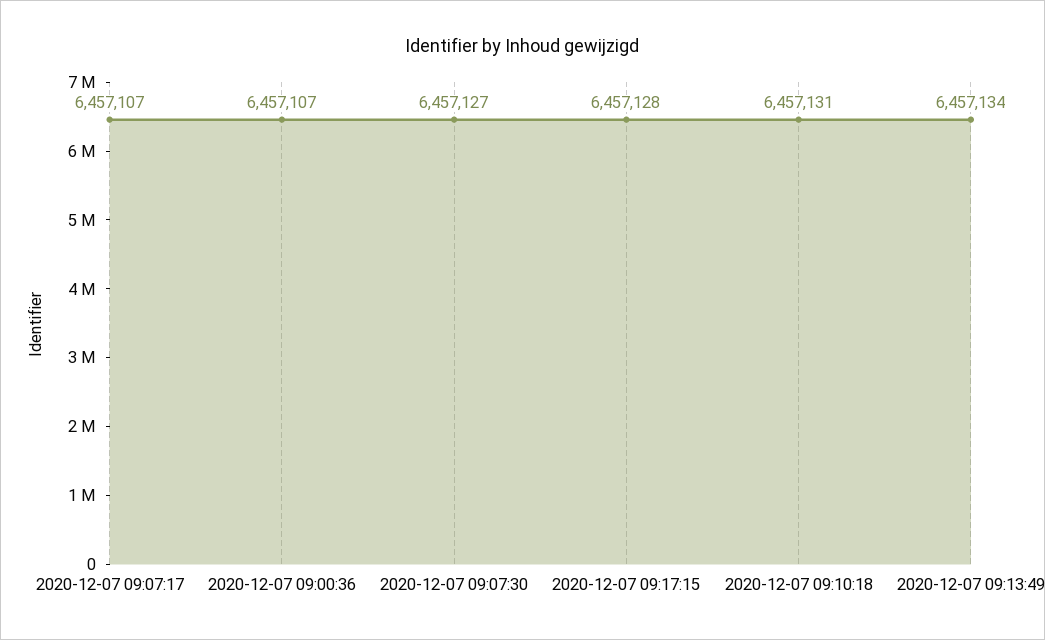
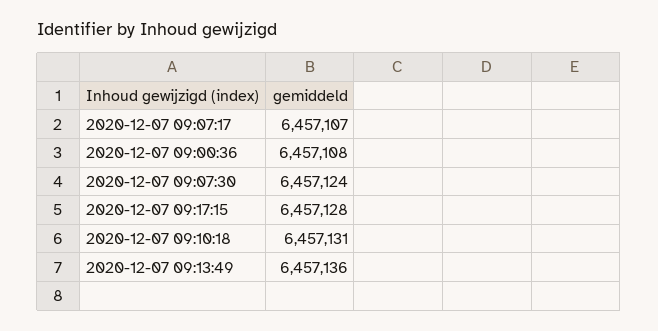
2020-12-07 09:00:36: 6457107 -> 6457108
2020-12-07 09:07:30: 6457127 -> 6457124
2020-12-07 09:13:49: 6457134 -> 6457136

